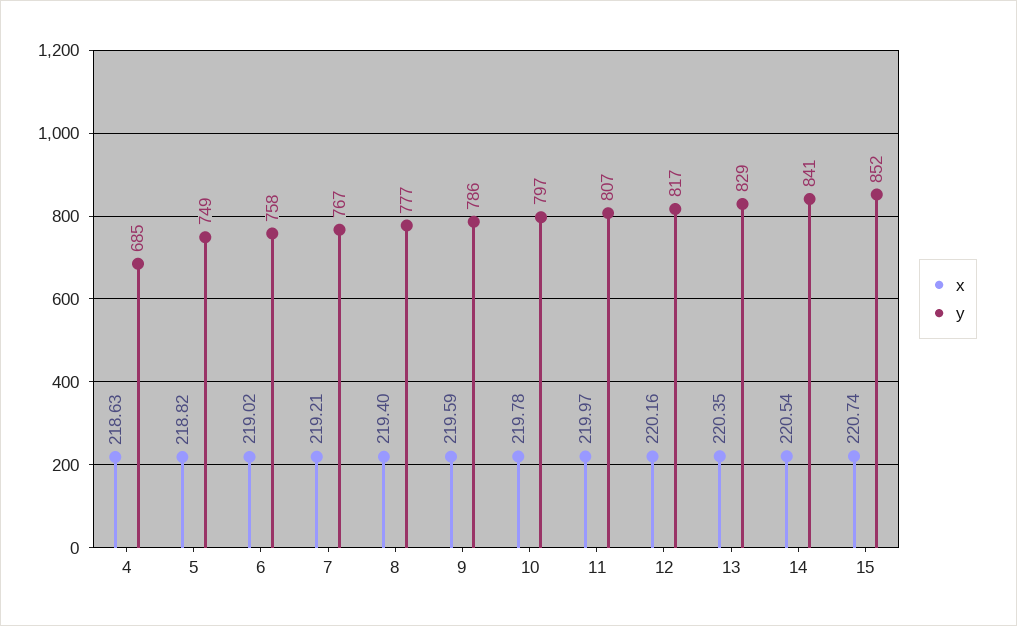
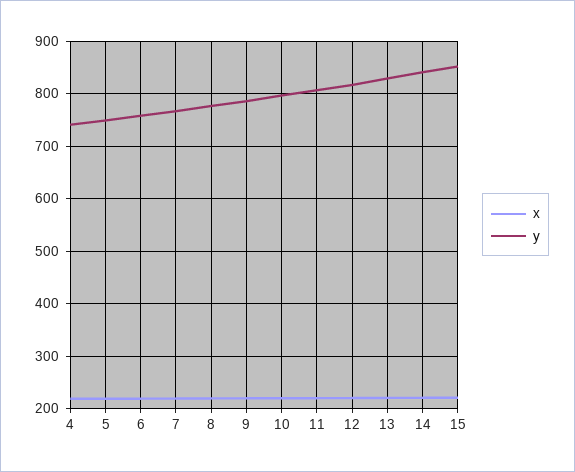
y, 4: 685 -> 740

